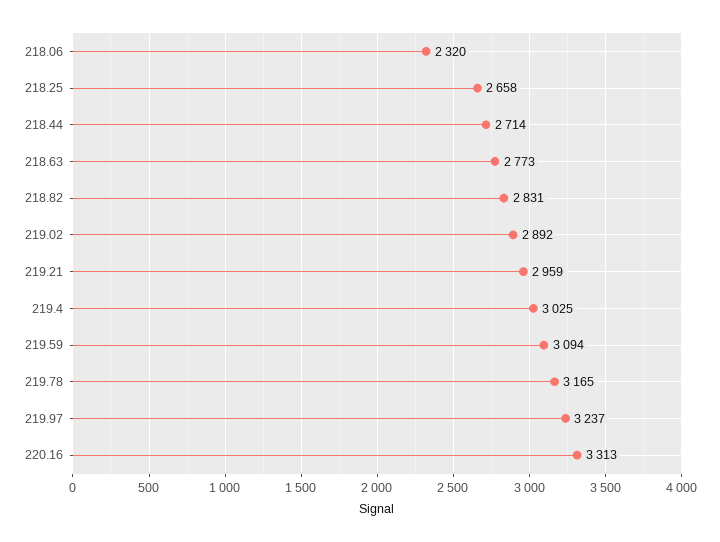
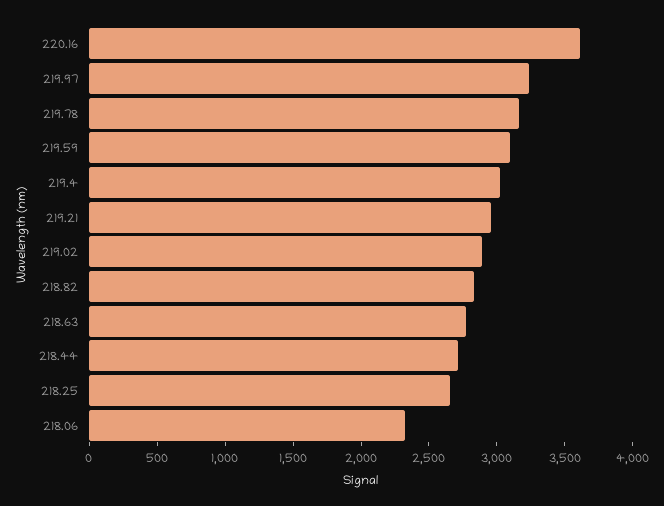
220.16: 3313 -> 3600

